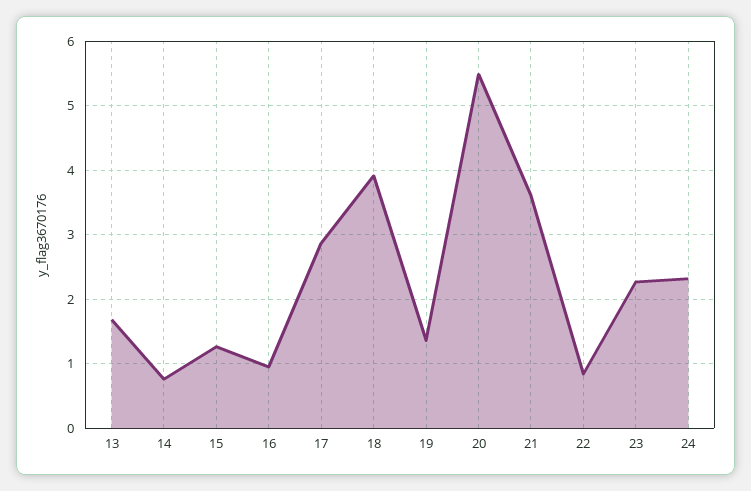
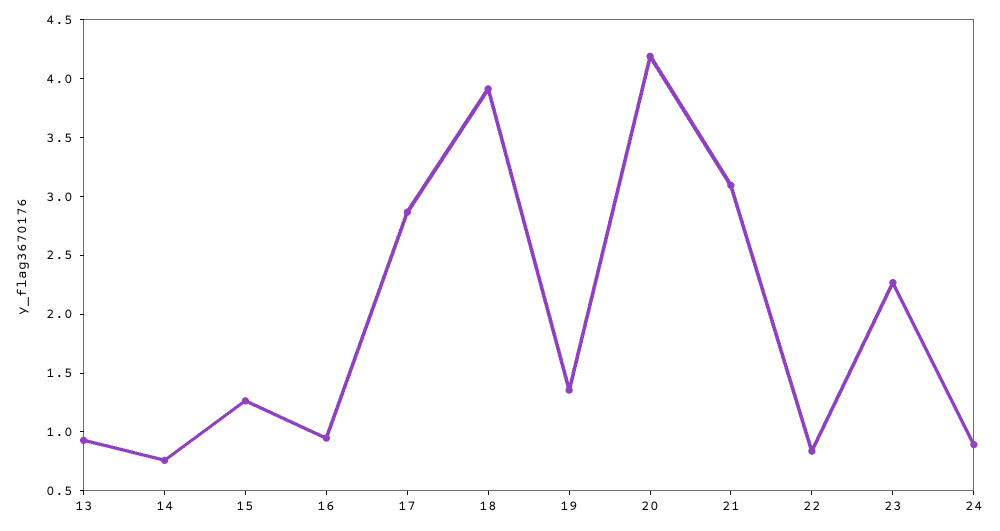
13: 1.7 -> 0.9
20: 5.5 -> 4.2
21: 3.6 -> 3.1
24: 2.3 -> 0.9

